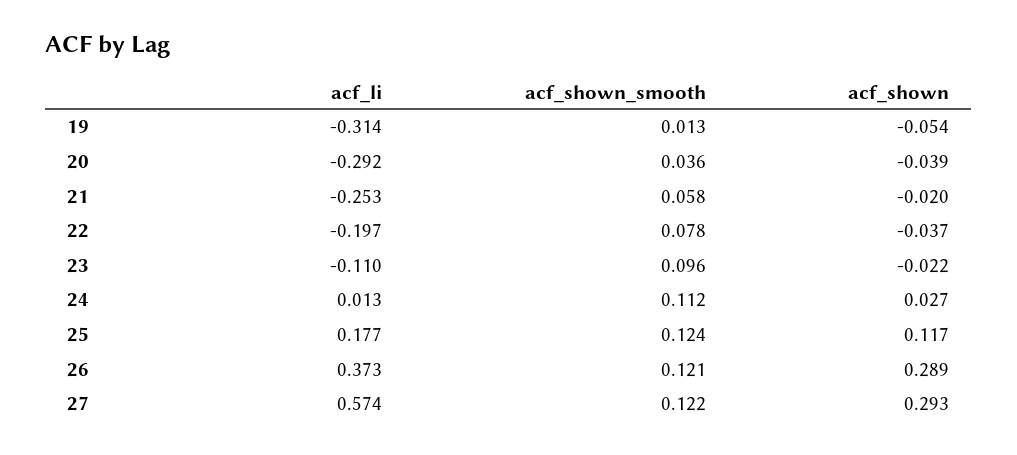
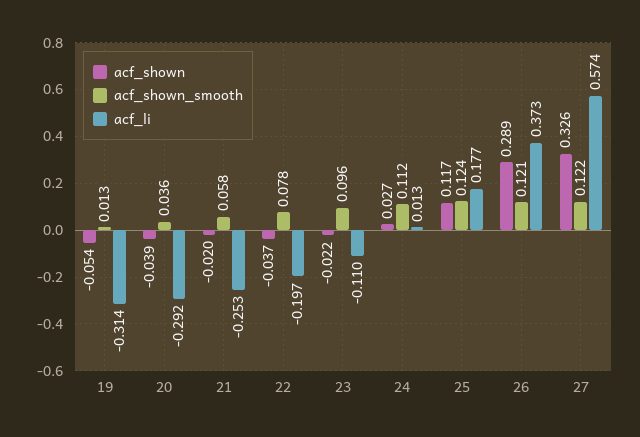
acf_shown, 27: 0.293 -> 0.326

